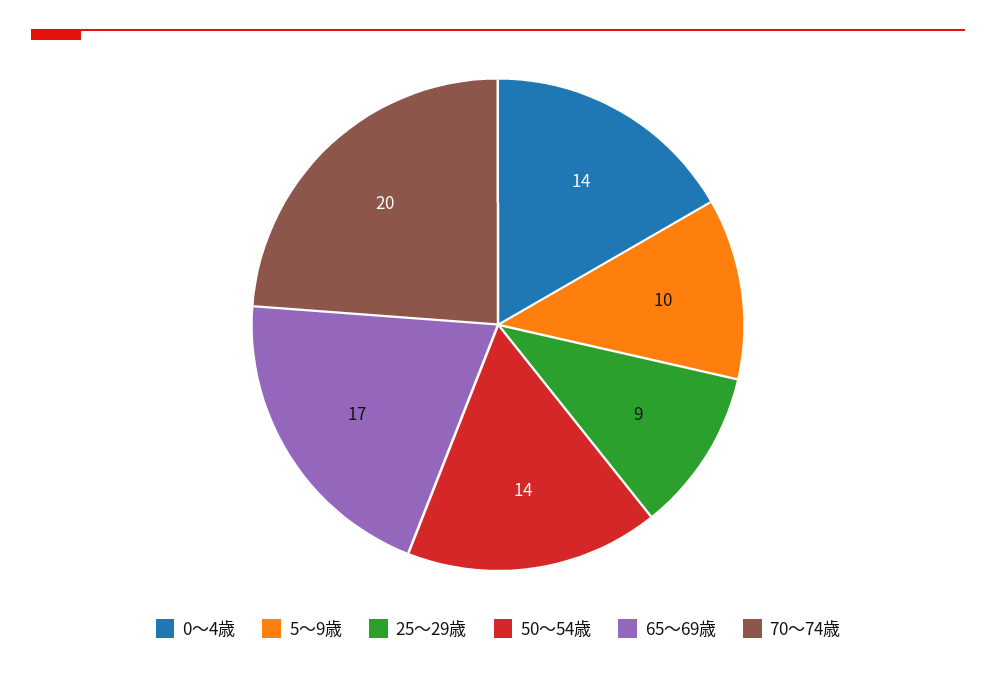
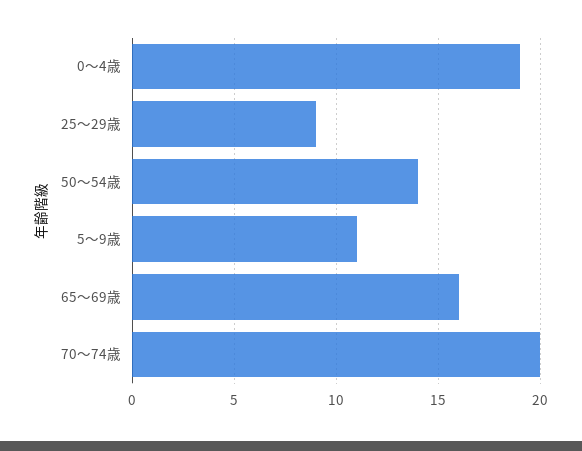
0～4歳: 14 -> 19
5～9歳: 10 -> 11
65～69歳: 17 -> 16

